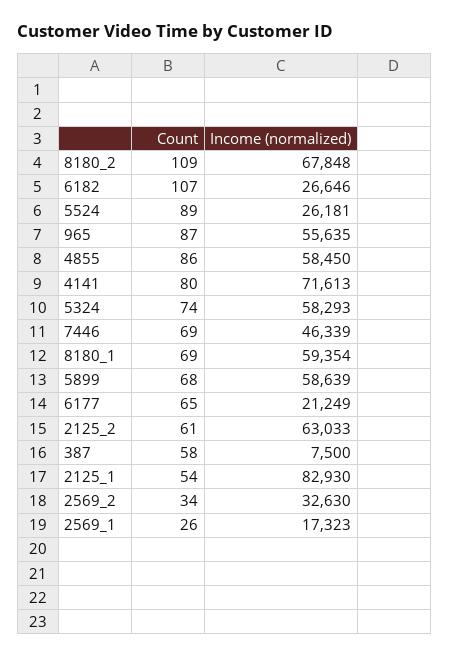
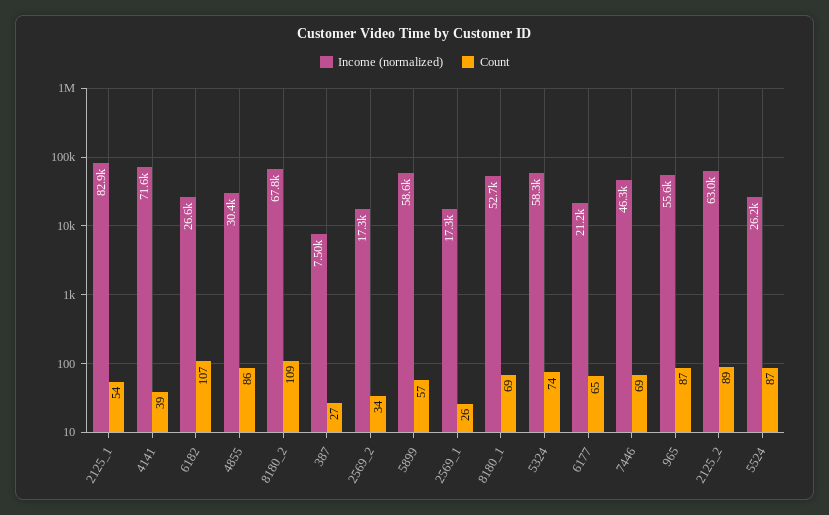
Count, 5524: 89 -> 87
Income (normalized), 4855: 58450 -> 30400
Count, 4141: 80 -> 39
Income (normalized), 8180_1: 59354 -> 52700
Count, 5899: 68 -> 57
Count, 2125_2: 61 -> 89
Count, 387: 58 -> 27
Income (normalized), 2569_2: 32630 -> 17300

